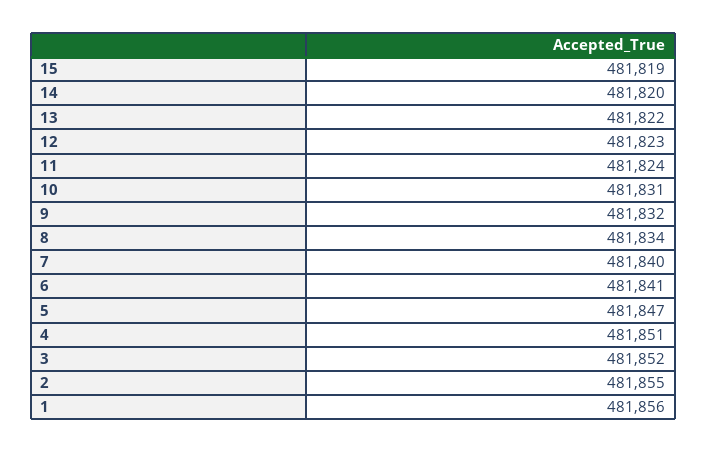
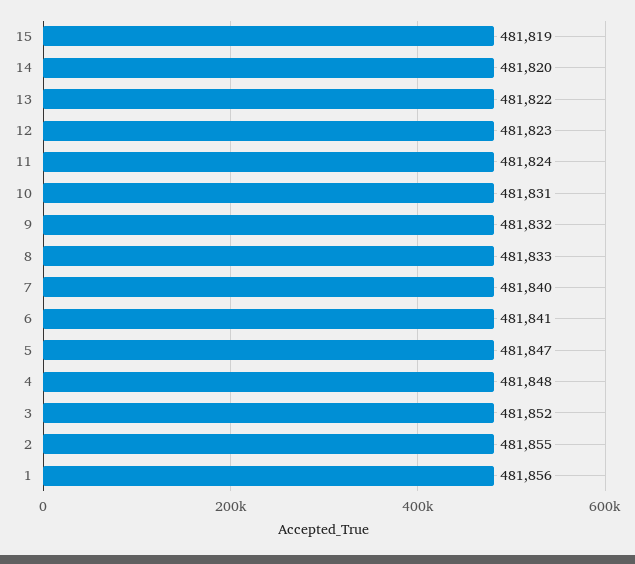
8: 481834 -> 481833
4: 481851 -> 481848

